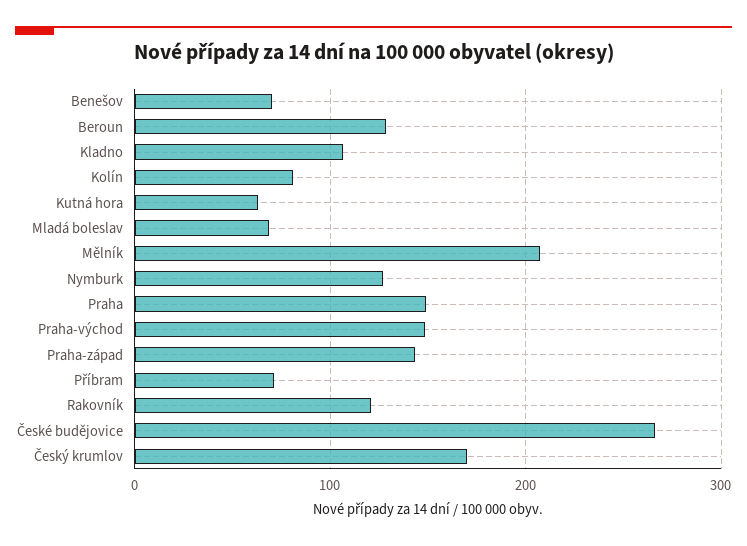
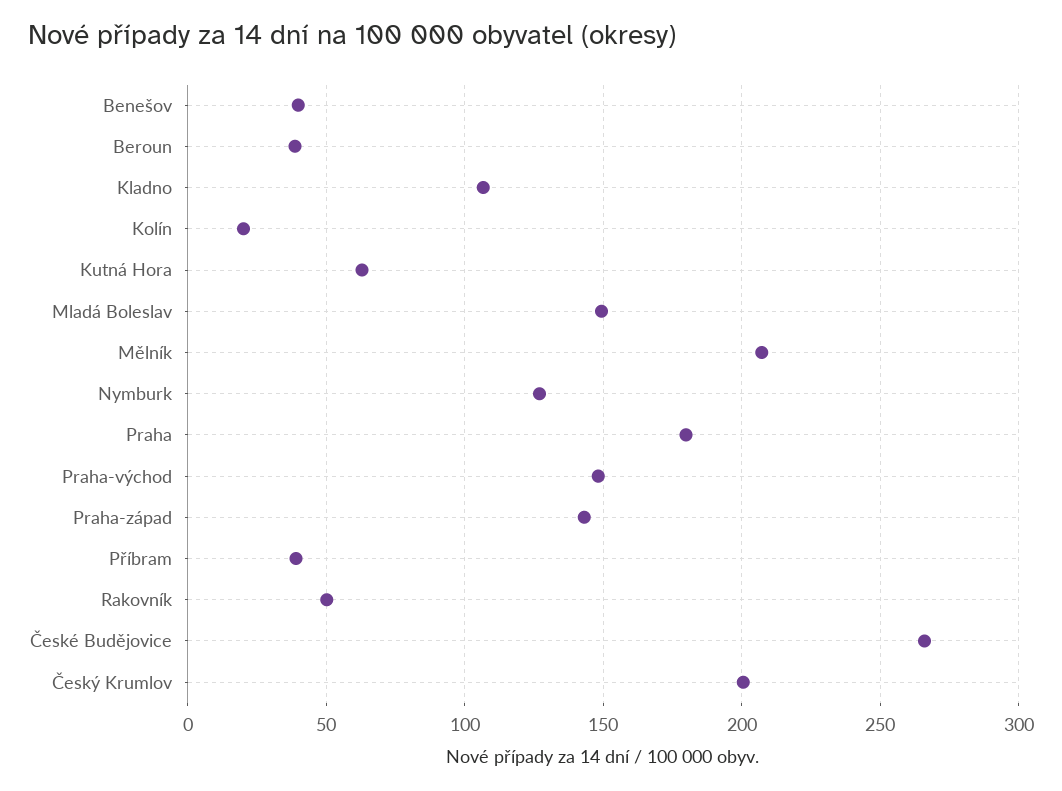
Benešov: 70 -> 40
Beroun: 130 -> 40
Kolín: 80 -> 20
Mladá boleslav: 70 -> 150
Praha: 150 -> 180
Příbram: 70 -> 40
Rakovník: 120 -> 50
Český krumlov: 170 -> 200

